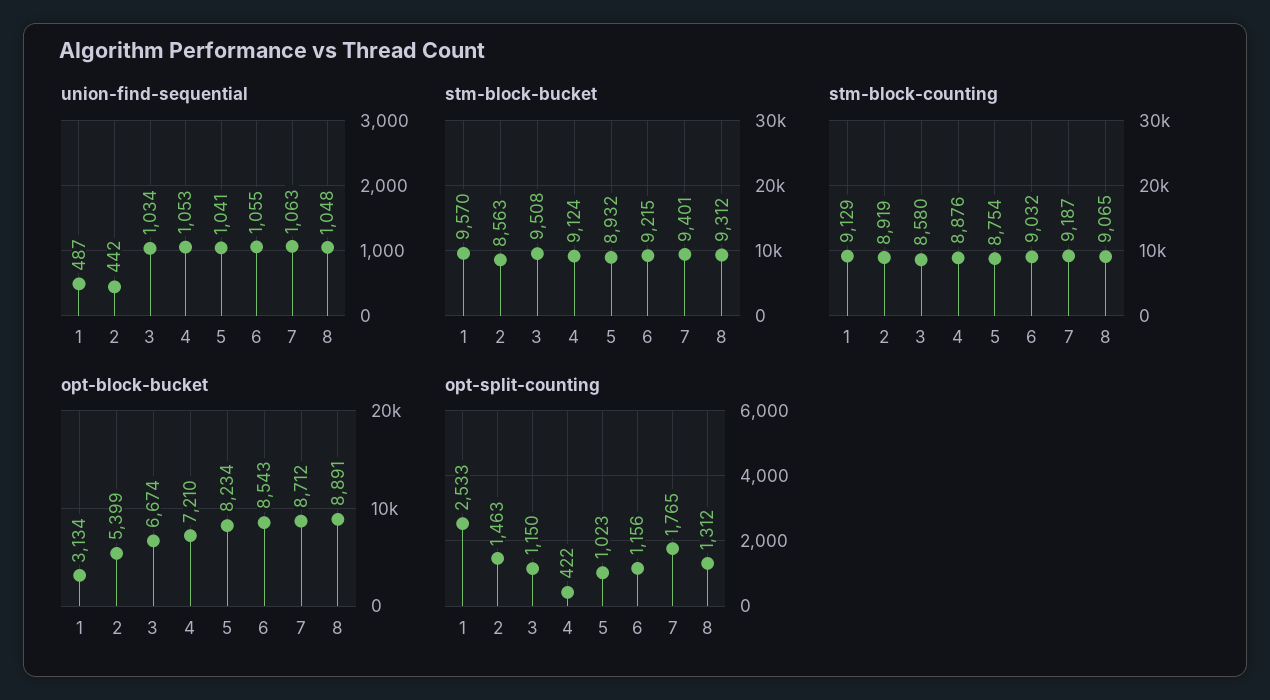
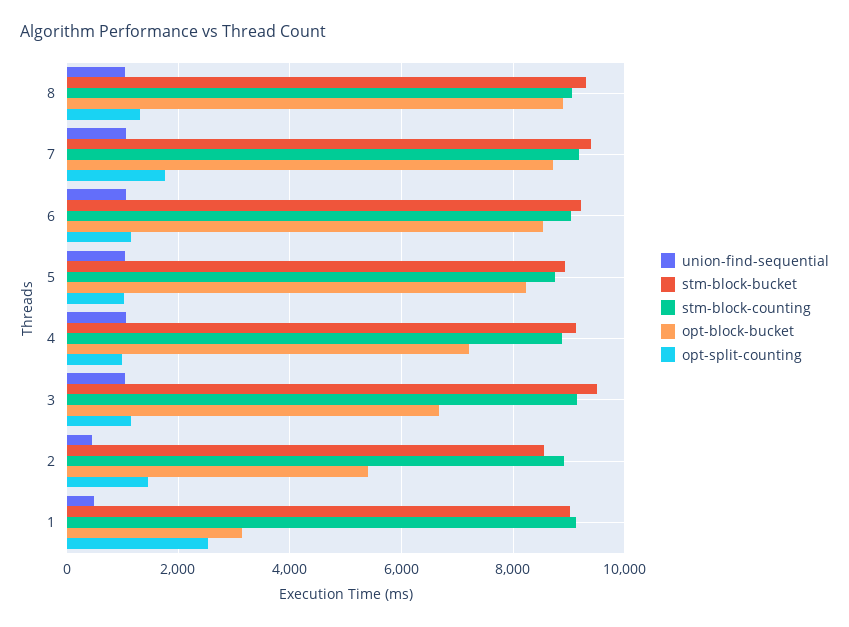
stm-block-bucket, 1: 9570 -> 9000
stm-block-counting, 3: 8580 -> 9200
opt-split-counting, 4: 422 -> 1000

